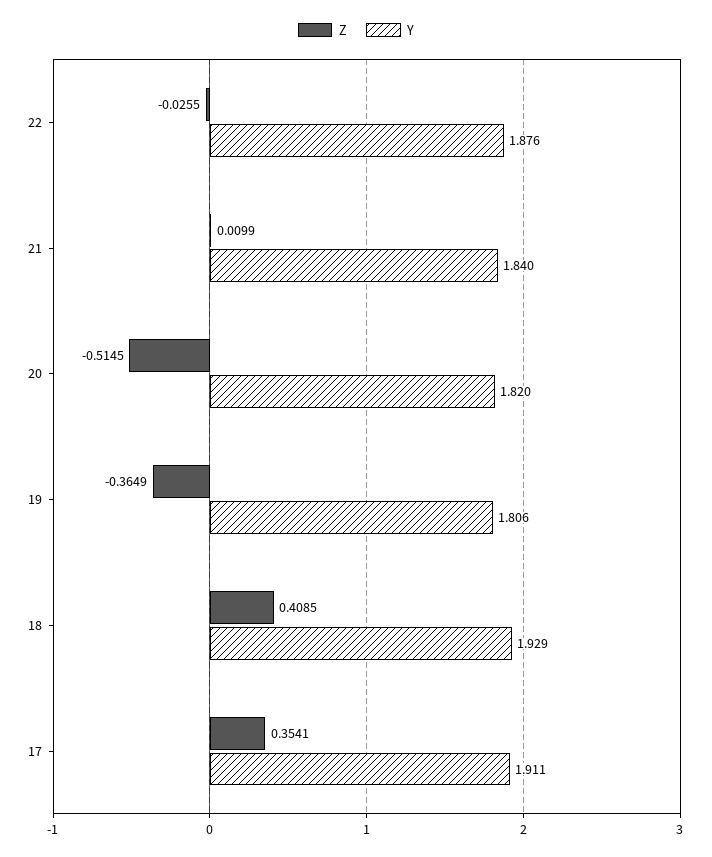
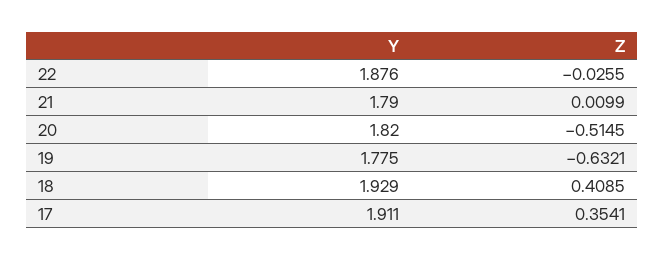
Y, 21: 1.84 -> 1.79
Z, 19: -0.3649 -> -0.6321
Y, 19: 1.806 -> 1.775

